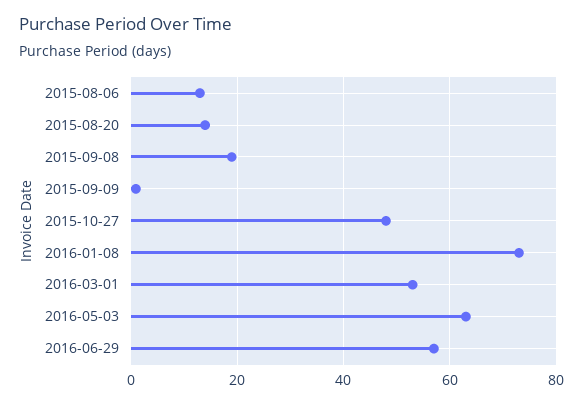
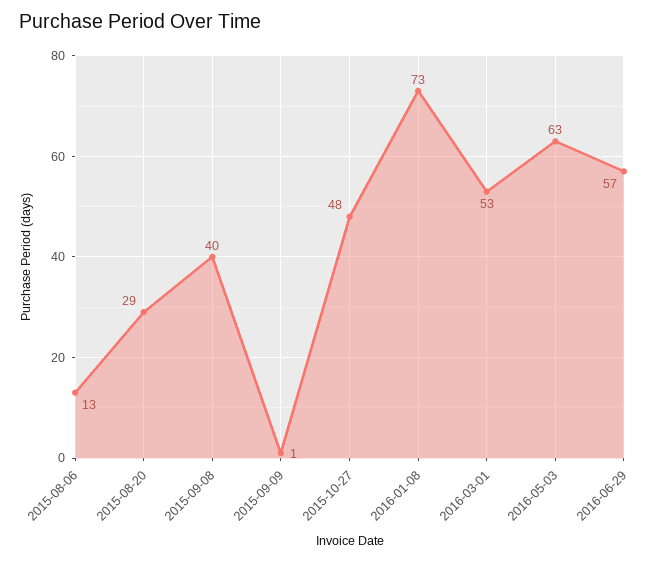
2015-08-20: 15 -> 29
2015-09-08: 20 -> 40

